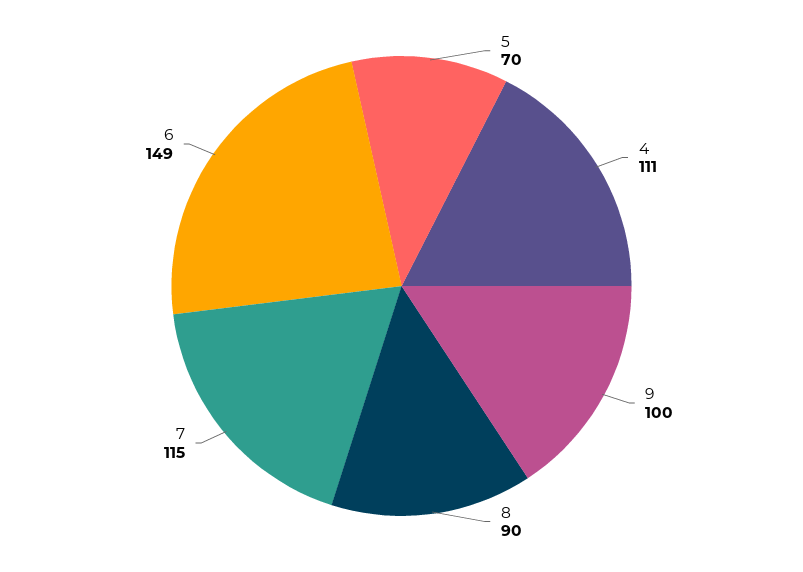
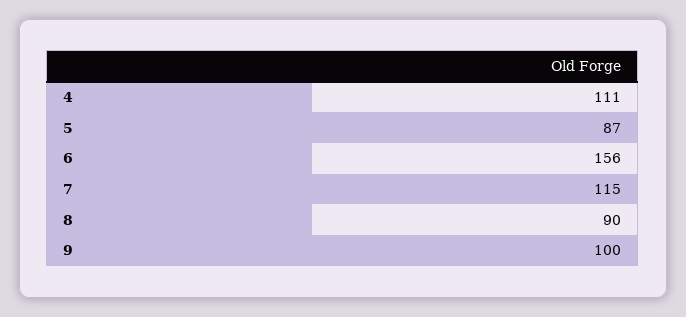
5: 70 -> 87
6: 149 -> 156

